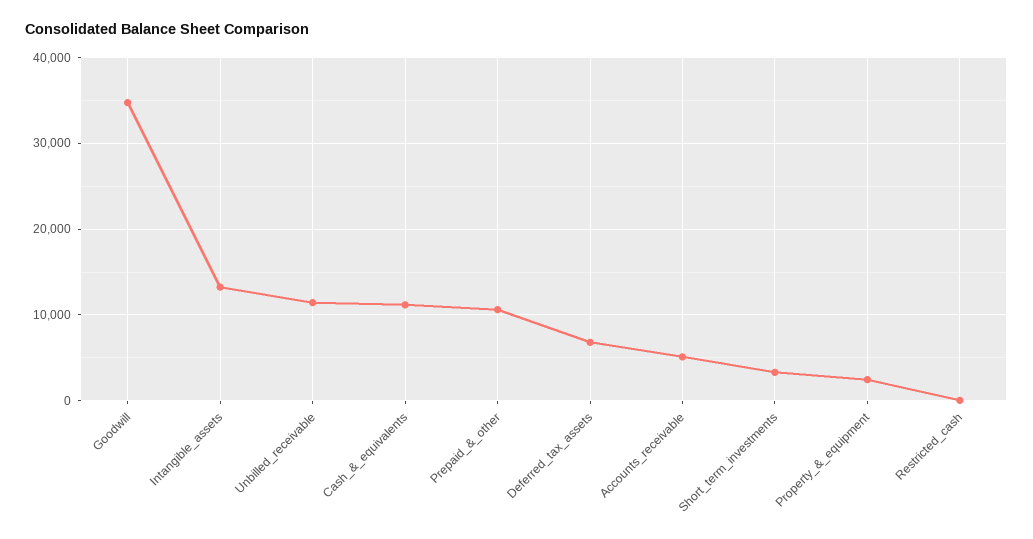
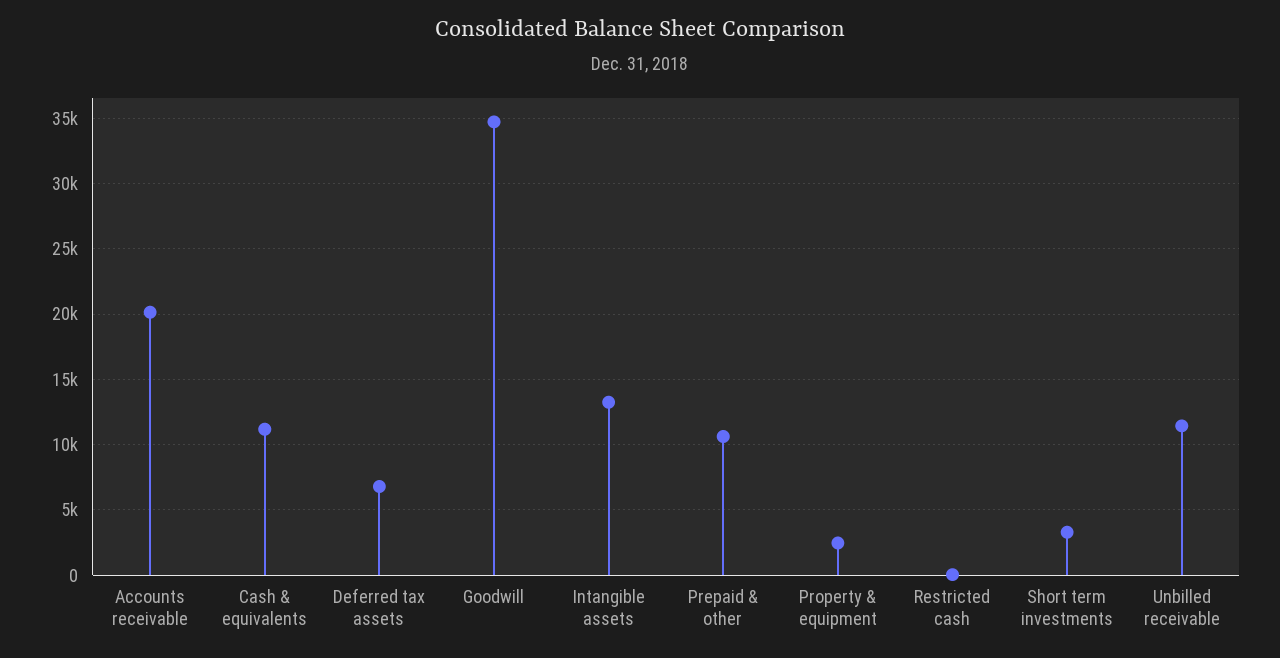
Accounts_receivable: 5000 -> 20000

